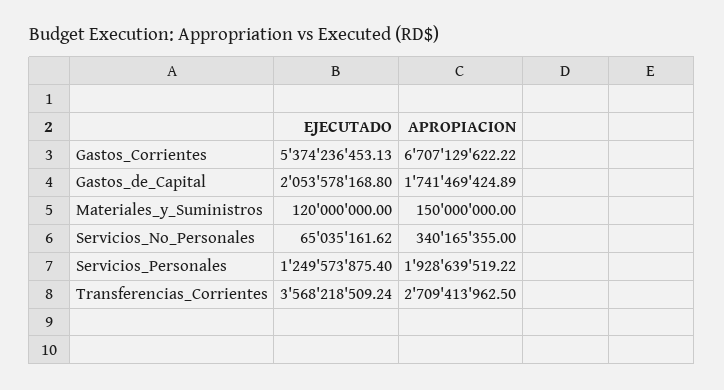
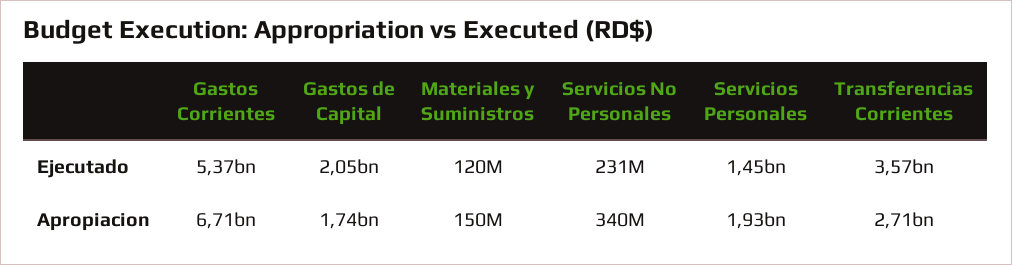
EJECUTADO, Servicios_No_Personales: 65035161.62 -> 231000000
EJECUTADO, Servicios_Personales: 1249573875.4 -> 1450000000

